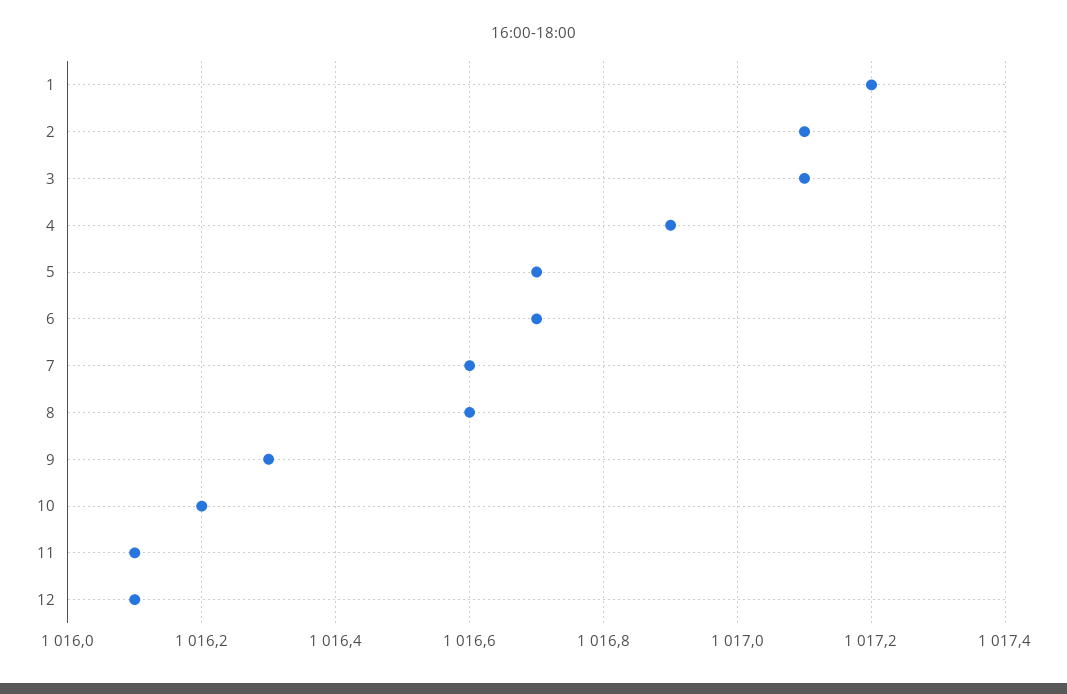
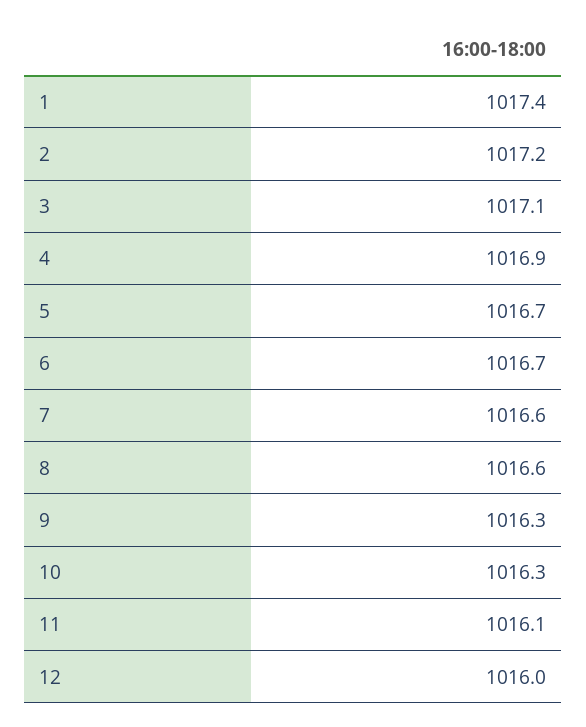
1: 1017.2 -> 1017.4
2: 1017.1 -> 1017.2
10: 1016.2 -> 1016.3
12: 1016.1 -> 1016

